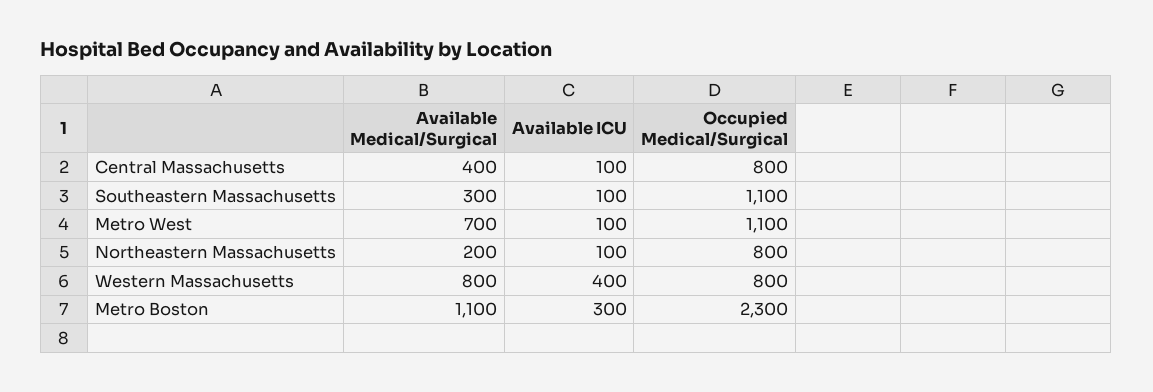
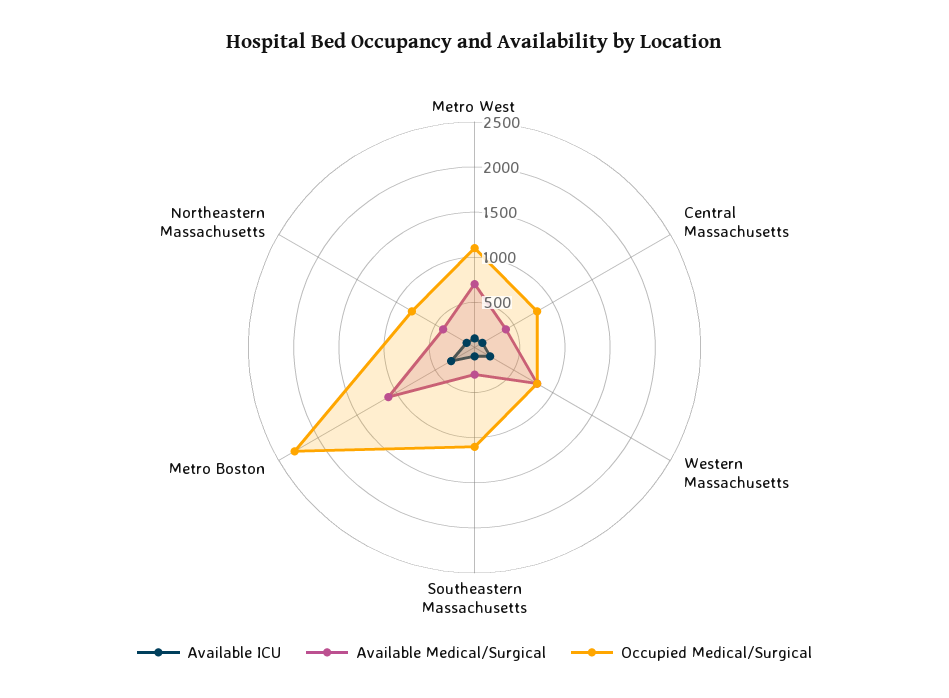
Available Medical/Surgical, Northeastern Massachusetts: 200 -> 400
Available ICU, Western Massachusetts: 400 -> 200

